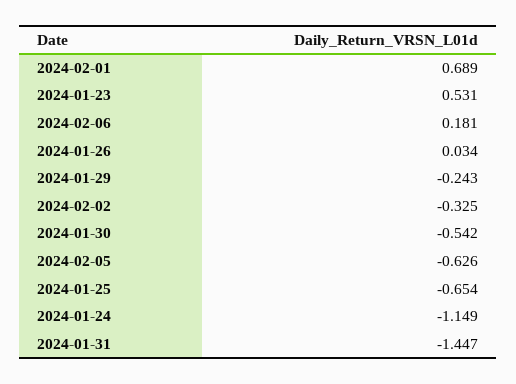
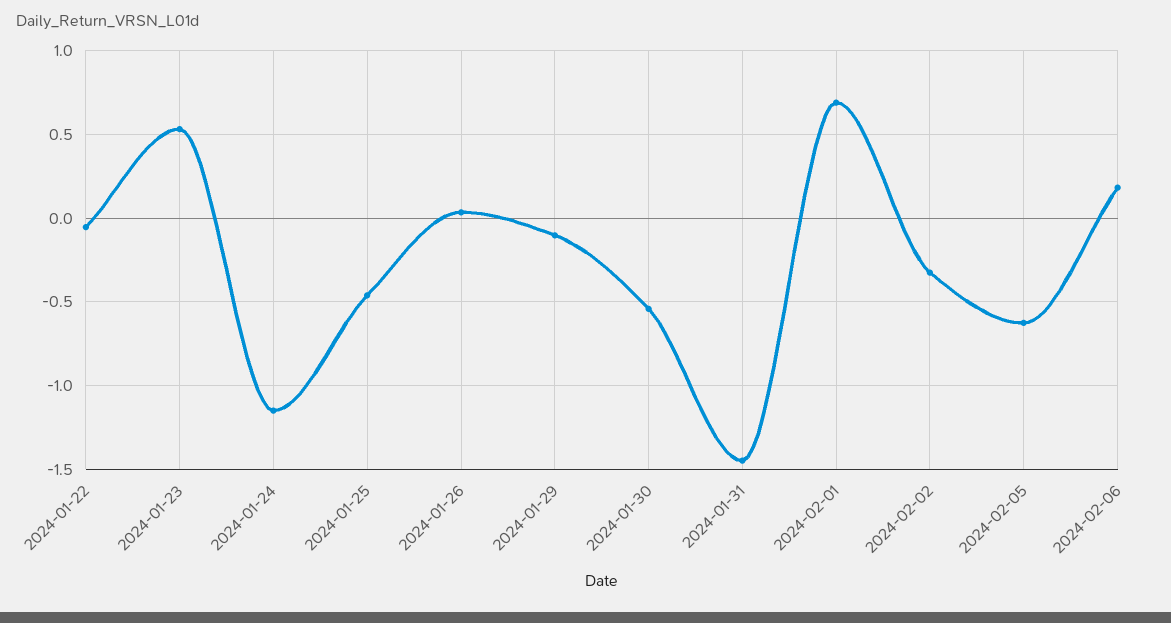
2024-01-29: -0.243 -> -0.1
2024-01-25: -0.654 -> -0.45
2024-01-22: none -> -0.05

